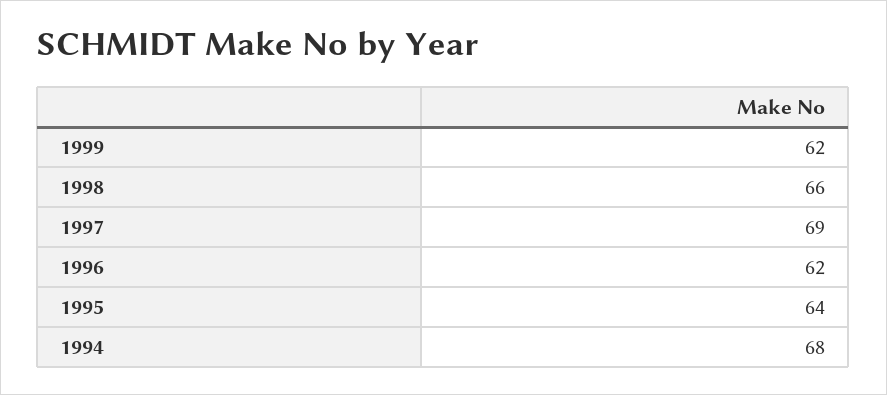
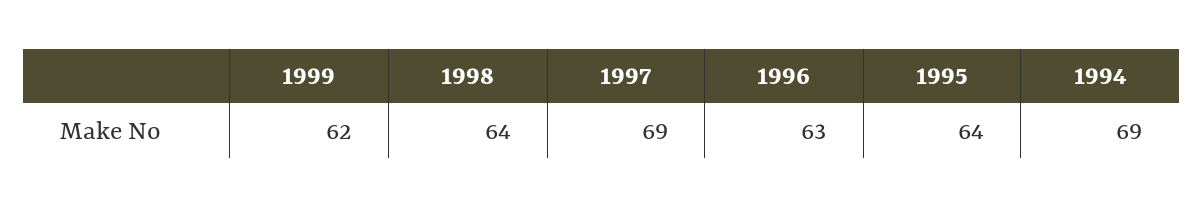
1998: 66 -> 64
1996: 62 -> 63
1994: 68 -> 69

